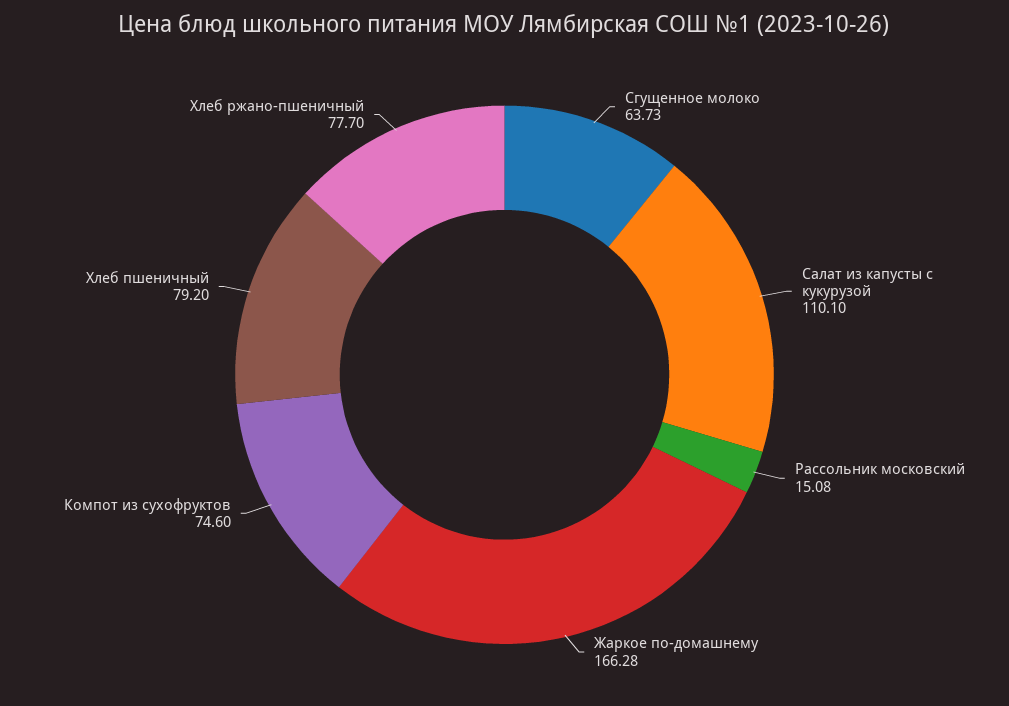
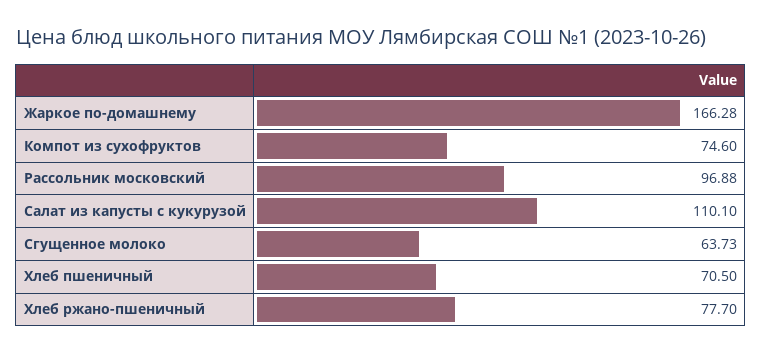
Рассольник московский: 15.08 -> 96.88
Хлеб пшеничный: 79.2 -> 70.5

